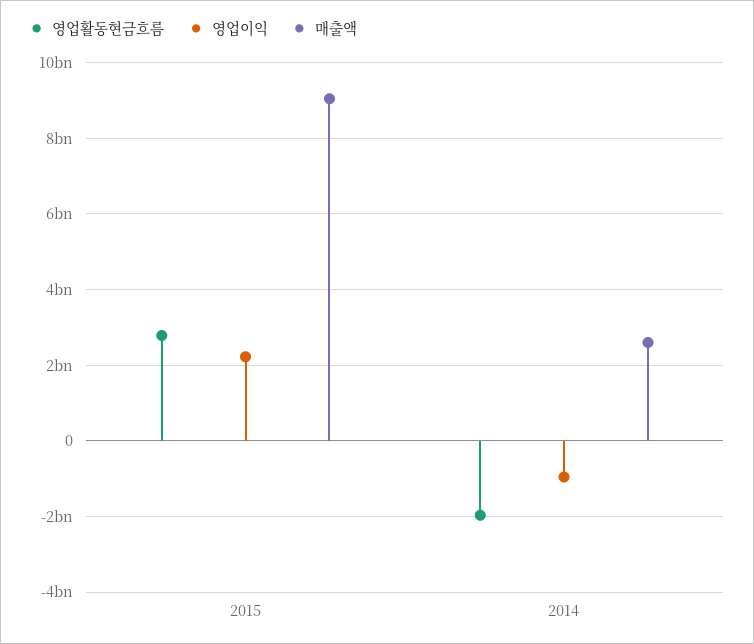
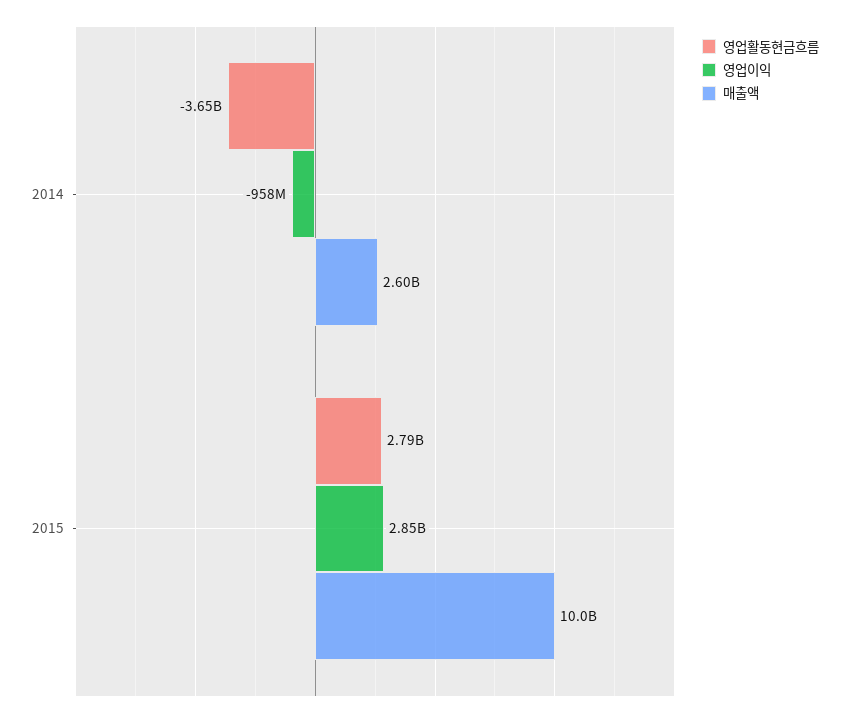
영업이익, 2015: 2200000000 -> 2850000000
매출액, 2015: 9000000000 -> 10000000000
영업활동현금흐름, 2014: -2000000000 -> -3650000000

